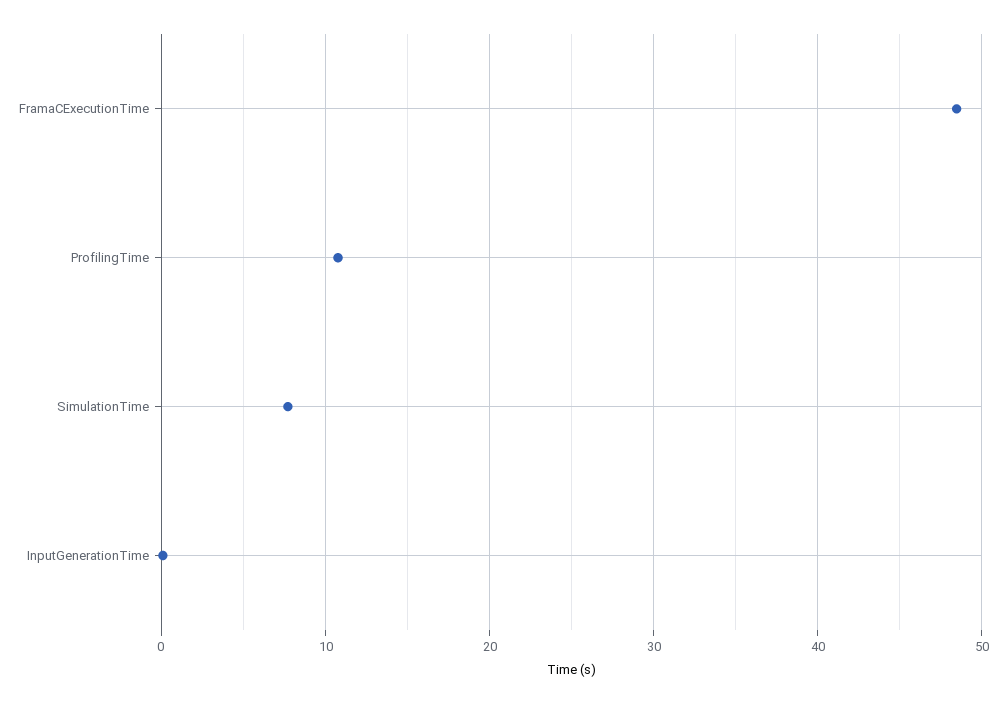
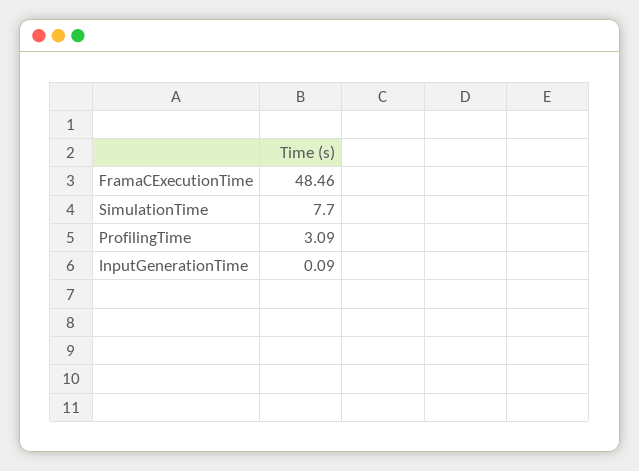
ProfilingTime: 11 -> 3.09

